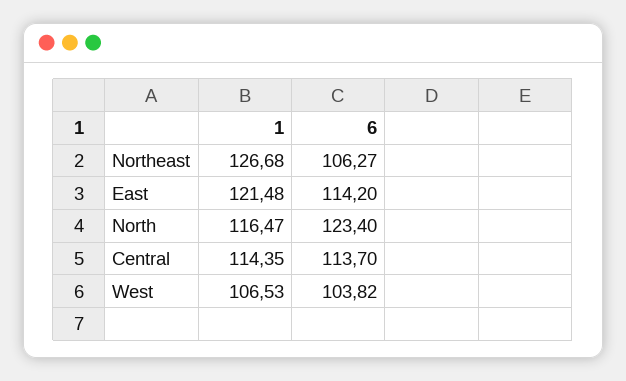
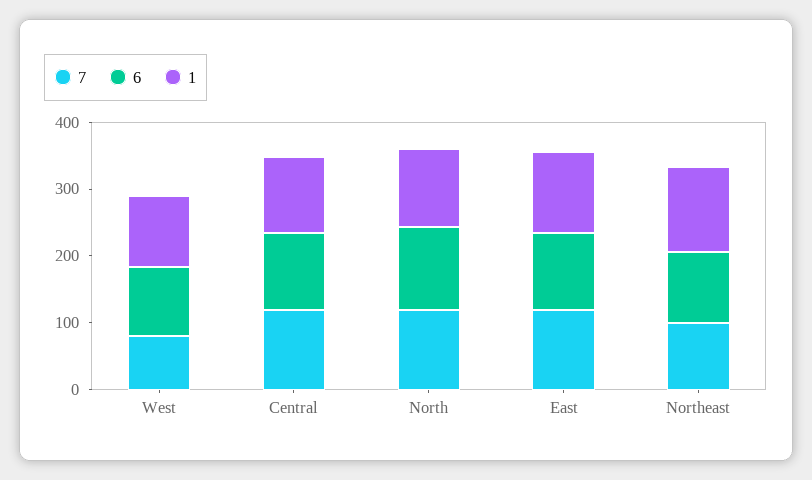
7, West: none -> 80
7, Central: none -> 120
7, North: none -> 120
7, East: none -> 120
7, Northeast: none -> 100

